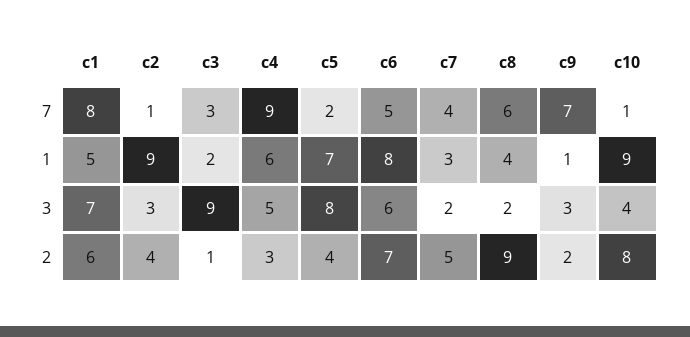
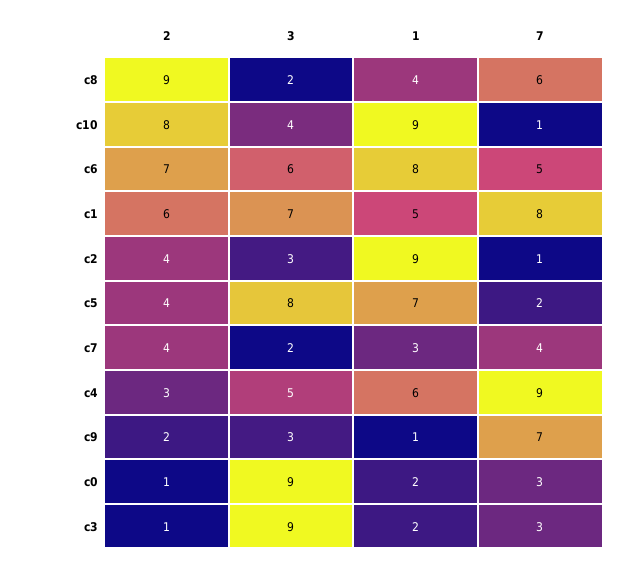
c7, 2: 5 -> 4
c0, 2: none -> 1
c0, 3: none -> 9
c0, 1: none -> 2
c0, 7: none -> 3

